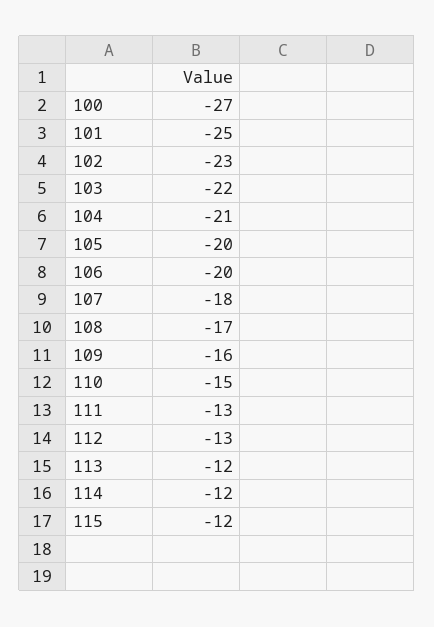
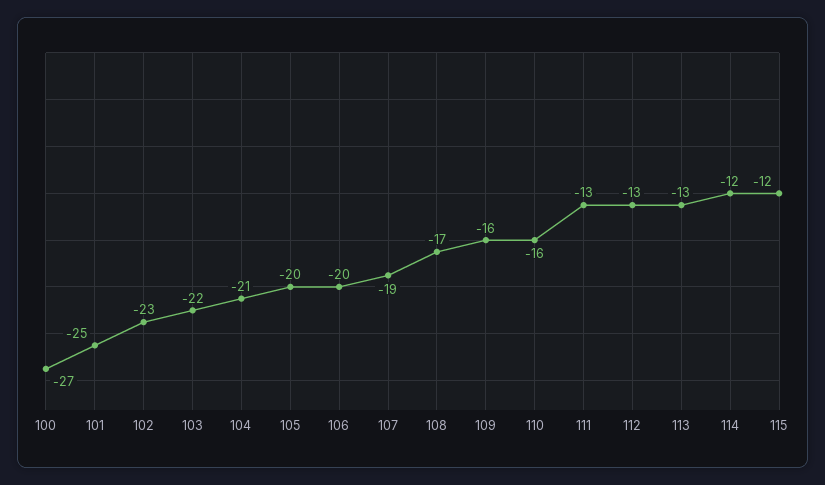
107: -18 -> -19
110: -15 -> -16
113: -12 -> -13

